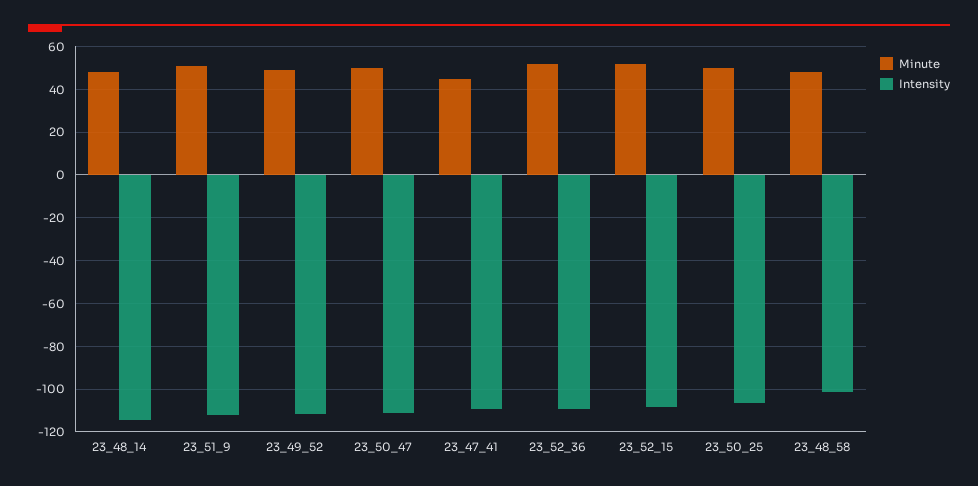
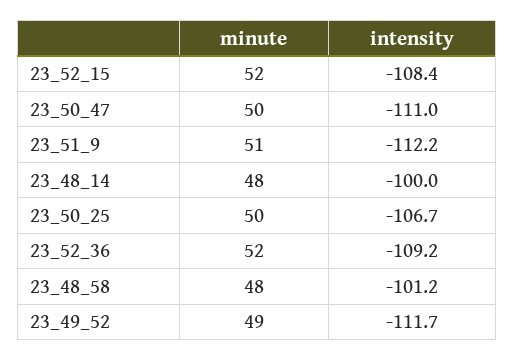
Intensity, 23_48_14: -115 -> -100
Minute, 23_47_41: 45 -> none
Intensity, 23_47_41: -110 -> none

